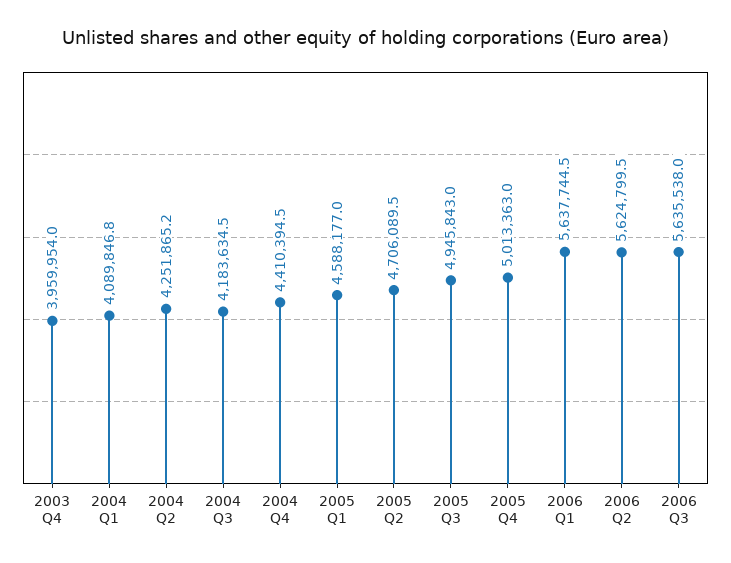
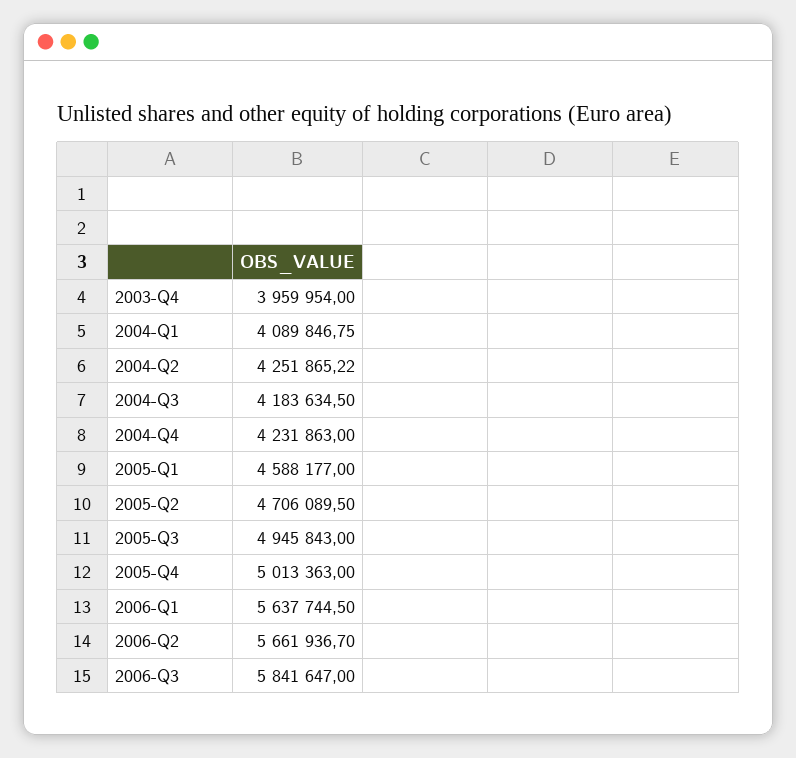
2004 Q4: 4410394.5 -> 4231863
2006 Q2: 5624799.5 -> 5661936.7
2006 Q3: 5635538 -> 5841647

